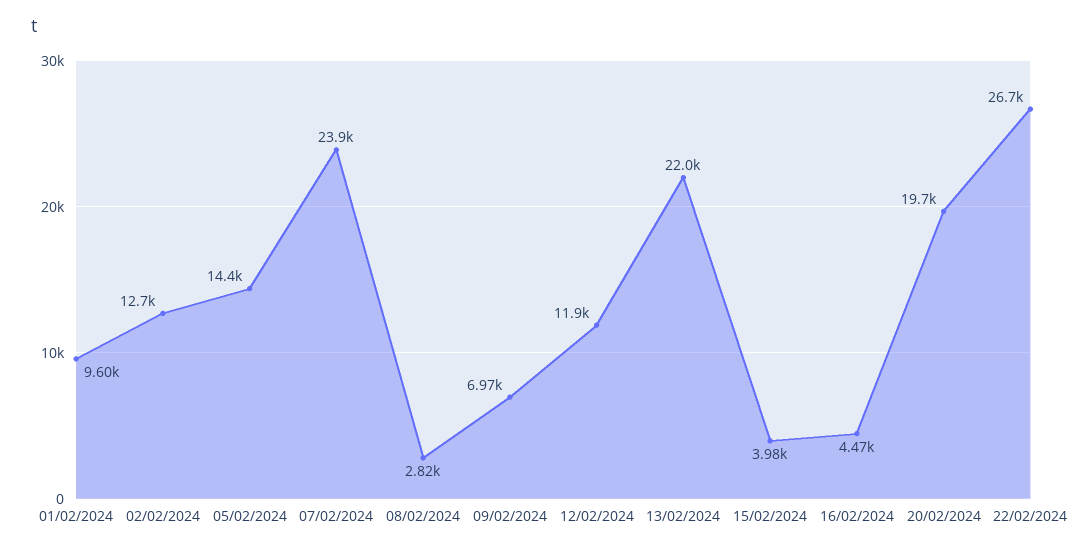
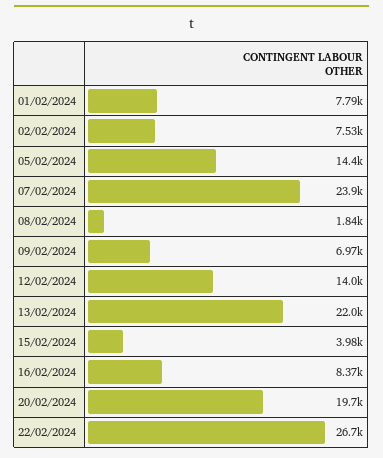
01/02/2024: 9600 -> 7790
02/02/2024: 12700 -> 7530
08/02/2024: 2820 -> 1840
12/02/2024: 11900 -> 14000
16/02/2024: 4470 -> 8370

